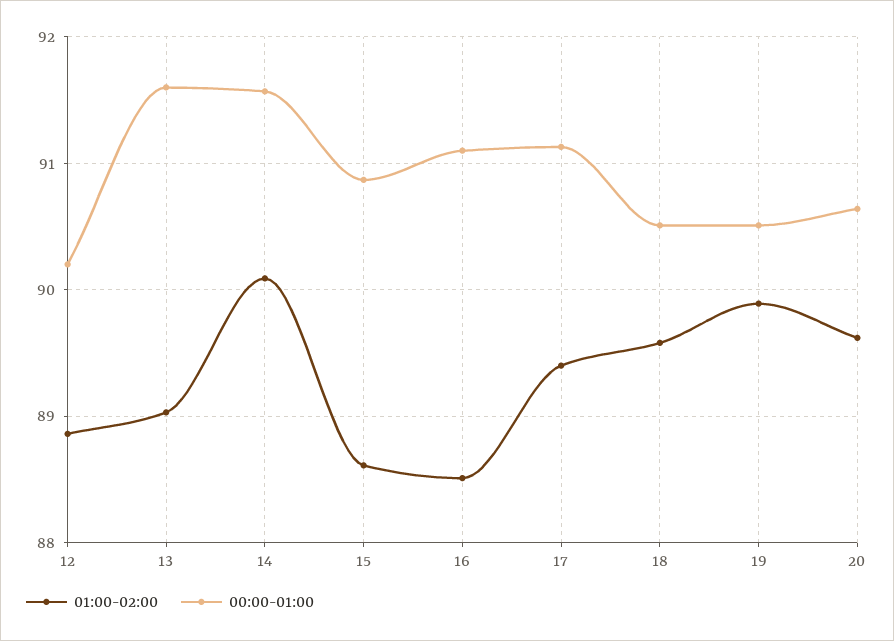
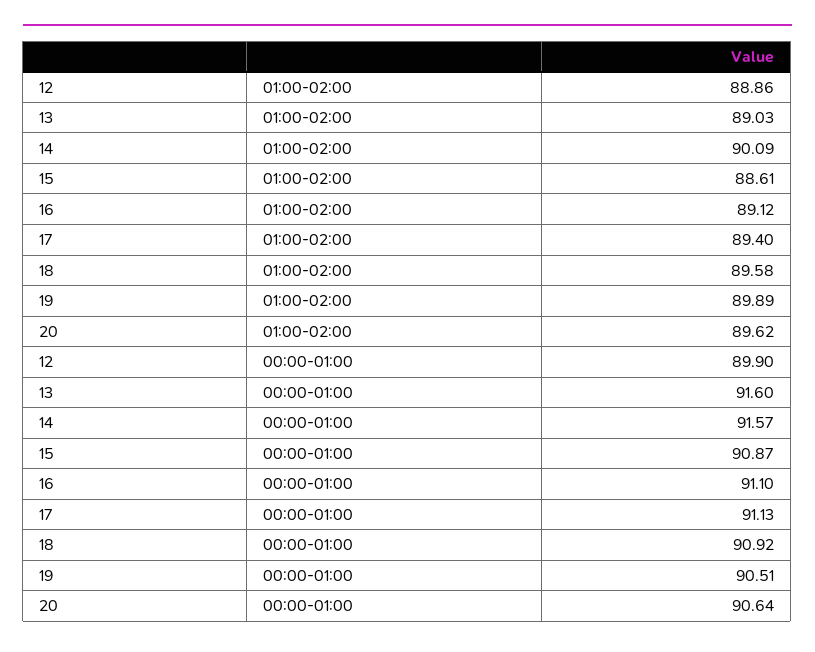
00:00-01:00, 12: 90.2 -> 89.9
01:00-02:00, 16: 88.5 -> 89.12
00:00-01:00, 18: 90.5 -> 90.92

